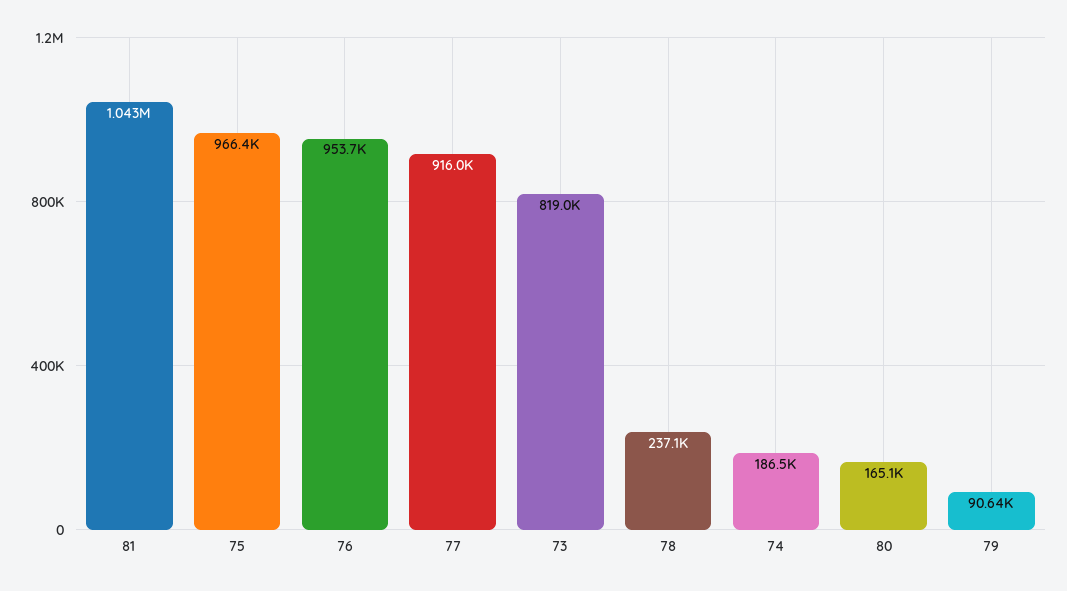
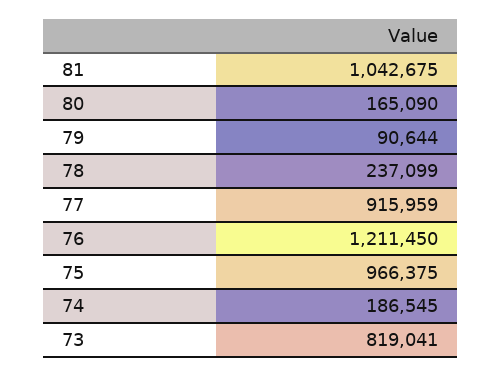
76: 953700 -> 1211450

